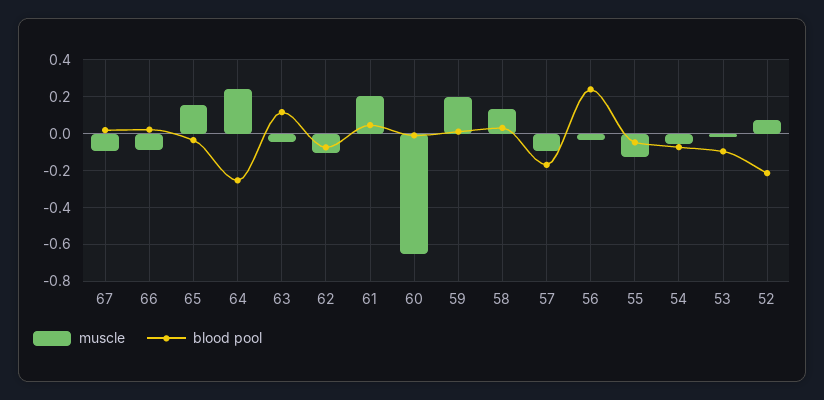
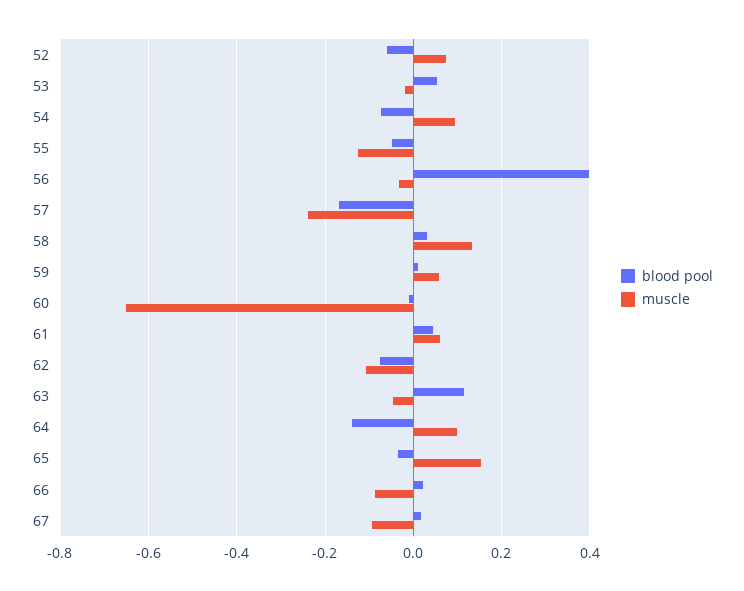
muscle, 64: 0.25 -> 0.1
blood pool, 64: -0.25 -> -0.14
muscle, 61: 0.2 -> 0.06
muscle, 59: 0.2 -> 0.06
muscle, 57: -0.1 -> -0.24
blood pool, 56: 0.25 -> 0.4
muscle, 54: -0.05 -> 0.1
blood pool, 53: -0.1 -> 0.06
blood pool, 52: -0.2 -> -0.06

